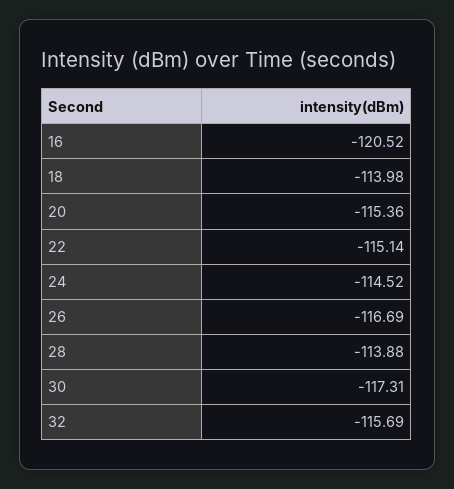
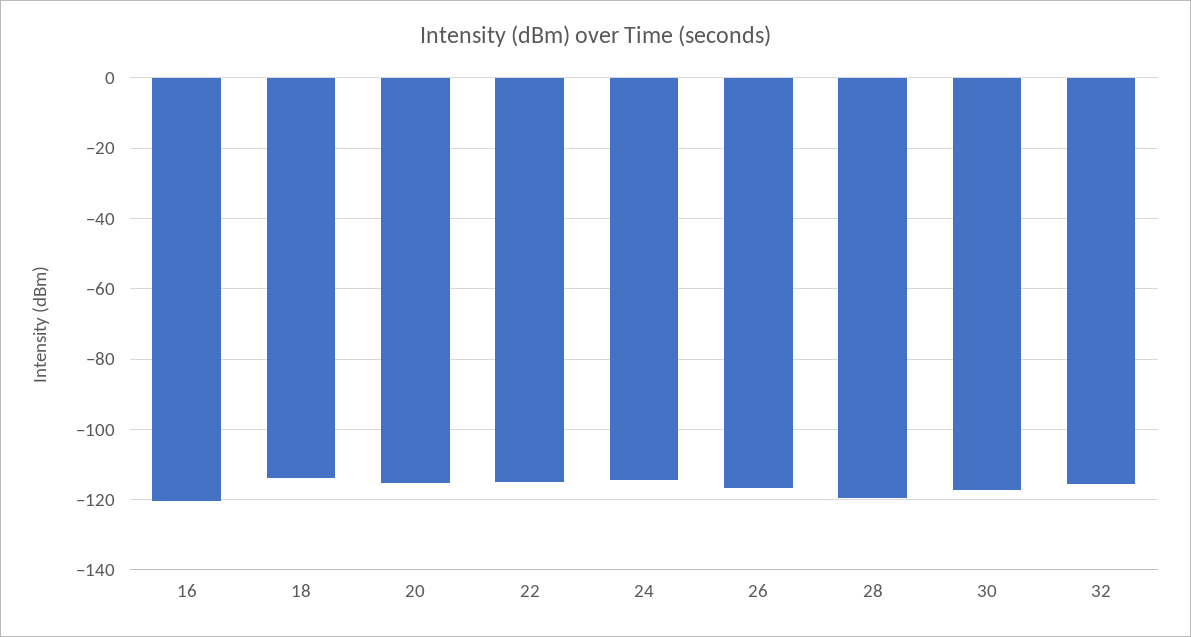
28: -113.88 -> -120

